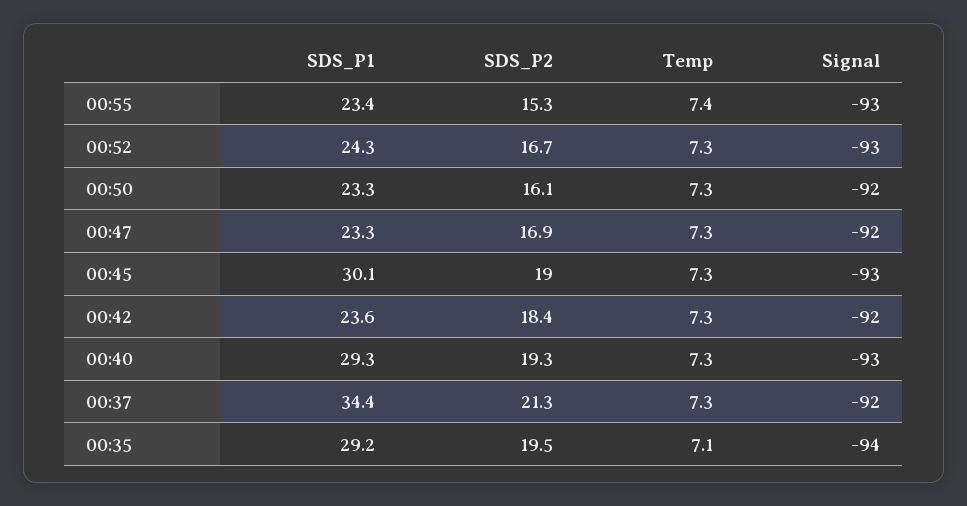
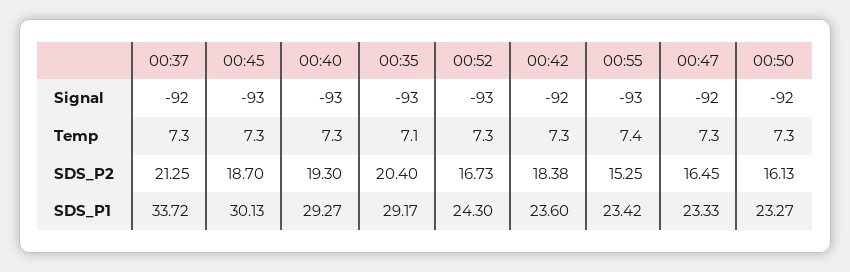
SDS_P2, 00:47: 16.9 -> 16.45
SDS_P2, 00:45: 19 -> 18.7
SDS_P1, 00:37: 34.4 -> 33.72
SDS_P2, 00:35: 19.5 -> 20.4
Signal, 00:35: -94 -> -93

